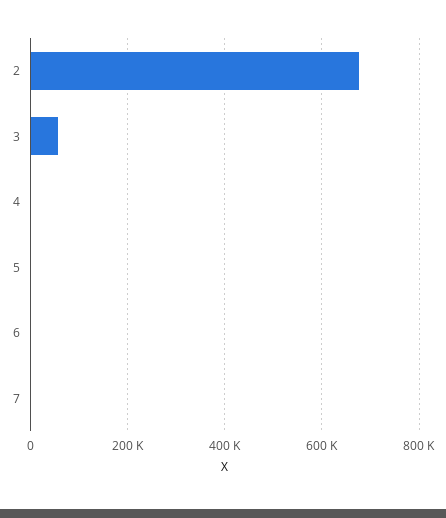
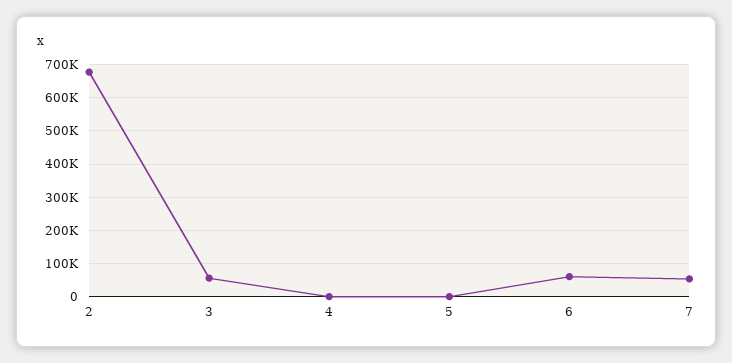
6: 0 -> 60000
7: 0 -> 60000

